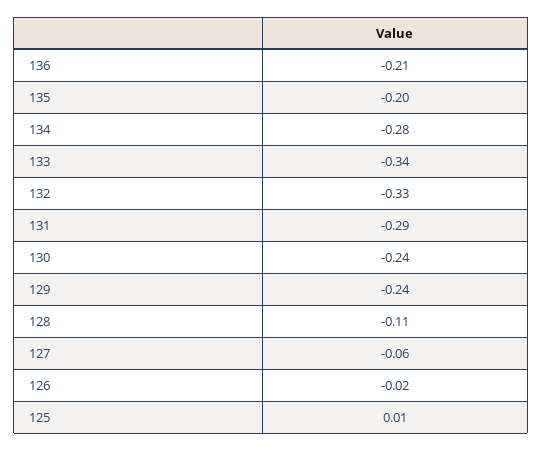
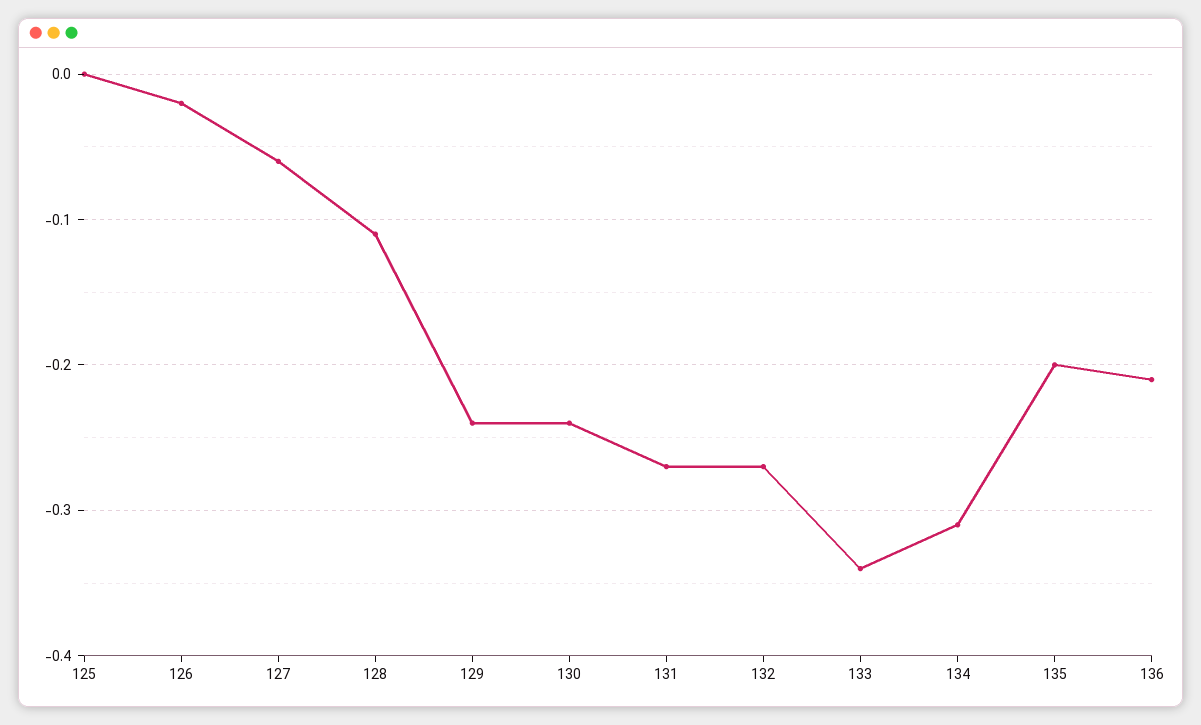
134: -0.28 -> -0.31
132: -0.33 -> -0.27
131: -0.29 -> -0.27
125: 0.01 -> 0

